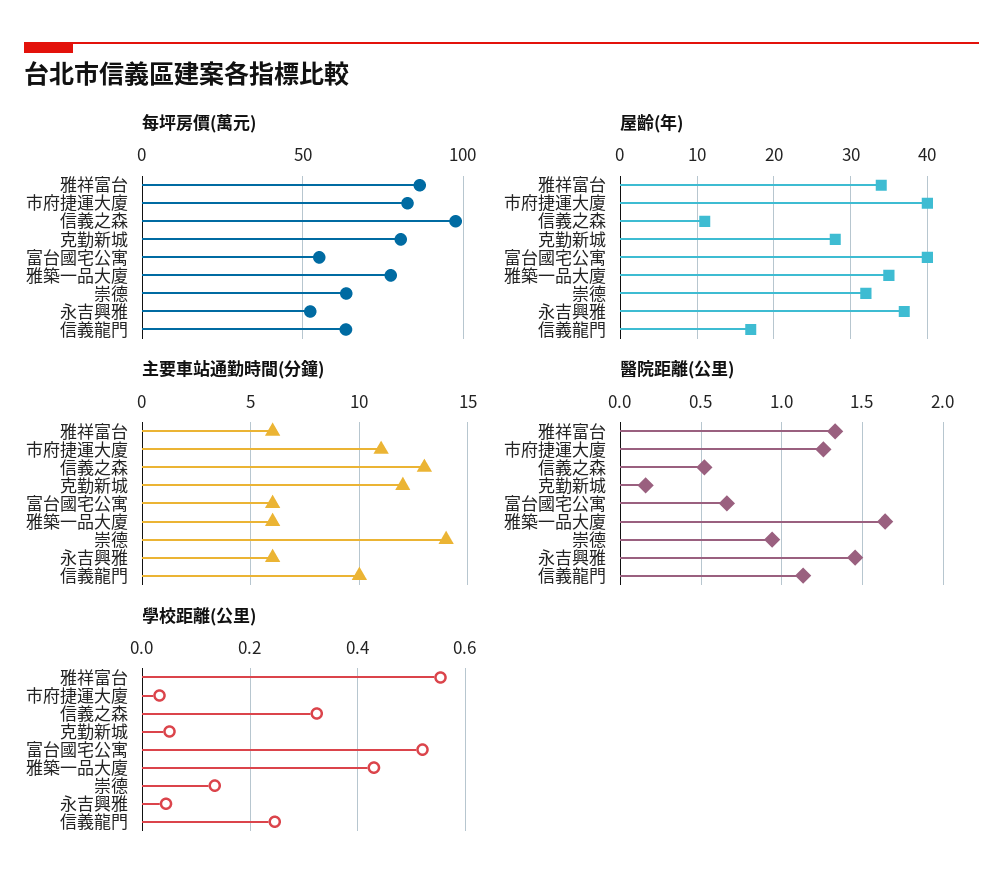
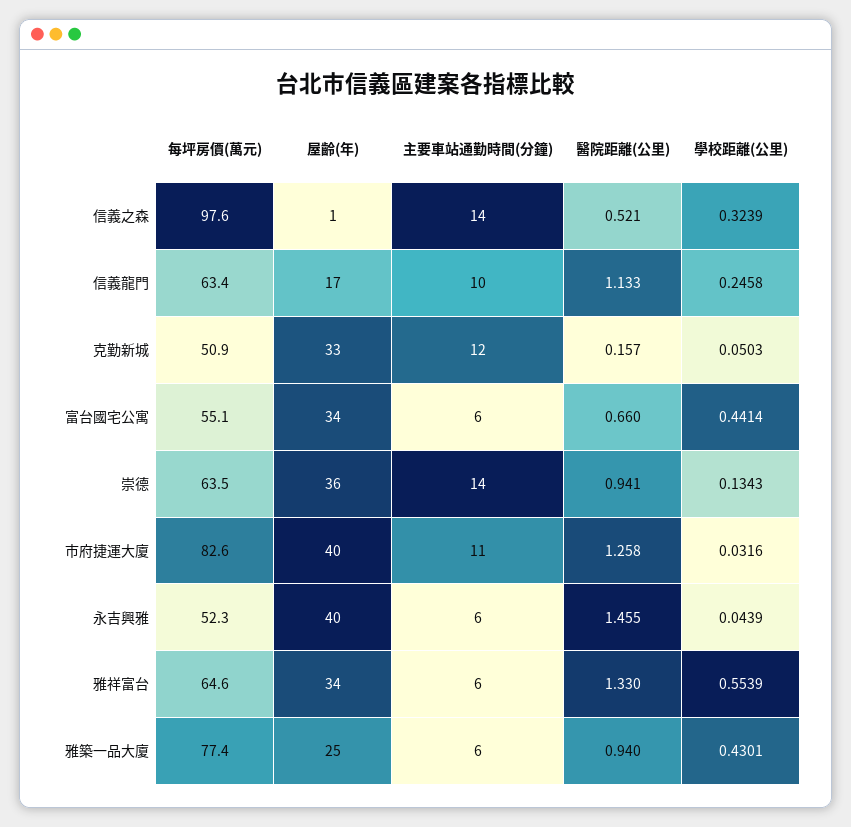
每坪房價(萬元), 雅祥富台: 85 -> 64.6
每坪房價(萬元), 克勤新城: 80 -> 50.9
屋齡(年), 信義之森: 11 -> 1
屋齡(年), 克勤新城: 28 -> 33
屋齡(年), 富台國宅公寓: 40 -> 34
屋齡(年), 雅築一品大廈: 35 -> 25
屋齡(年), 崇德: 32 -> 36
屋齡(年), 永吉興雅: 37 -> 40
主要車站通勤時間(分鐘), 信義之森: 13 -> 14
醫院距離(公里), 雅築一品大廈: 1.65 -> 0.94
學校距離(公里), 富台國宅公寓: 0.52 -> 0.4414

